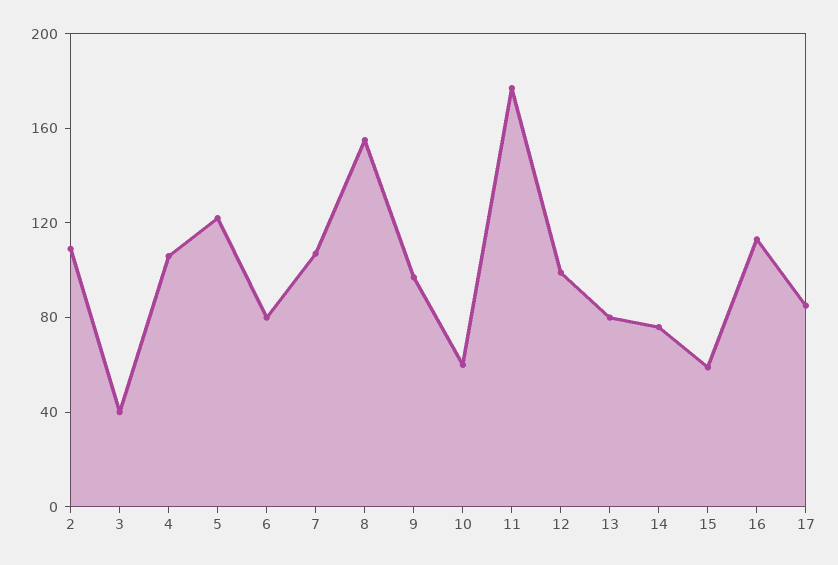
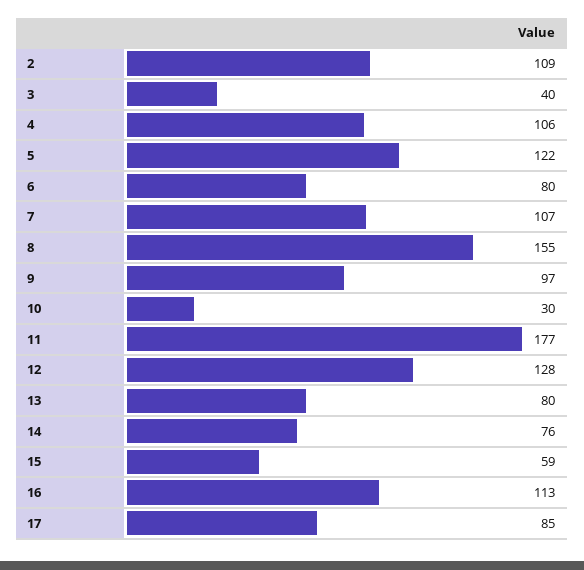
10: 60 -> 30
12: 100 -> 128

